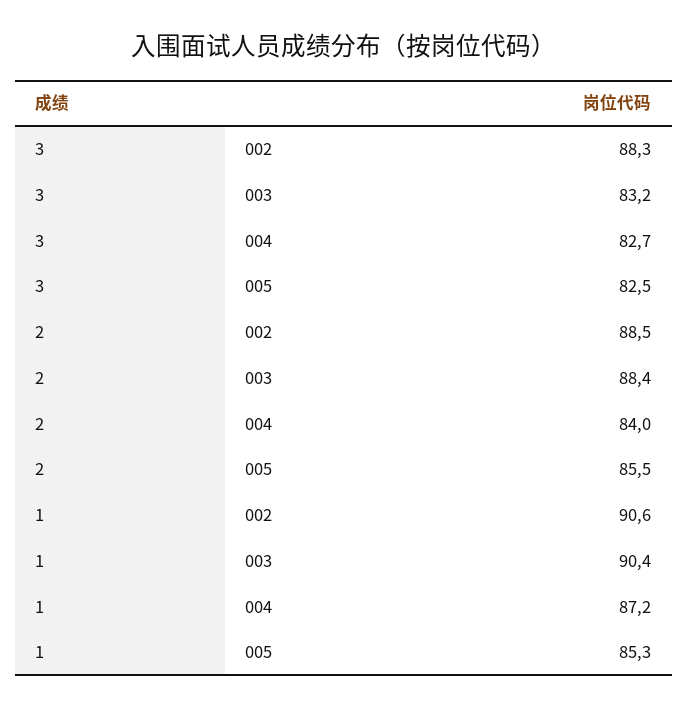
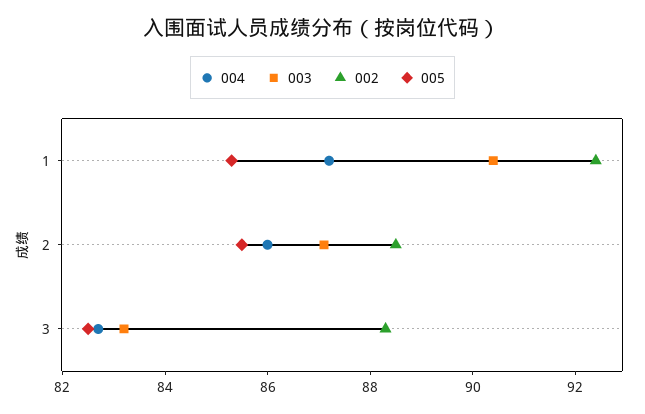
003, 2: 88.4 -> 87
004, 2: 84 -> 86
002, 1: 90.6 -> 92.5

